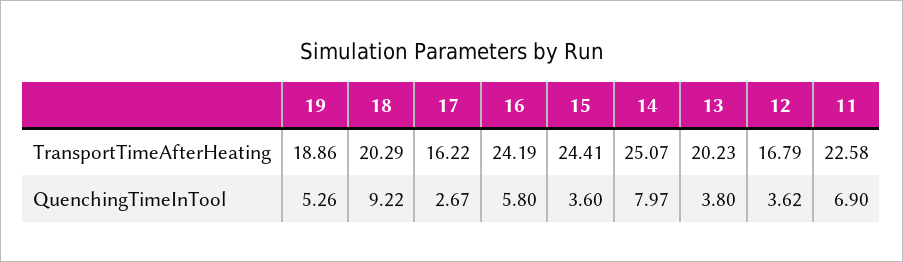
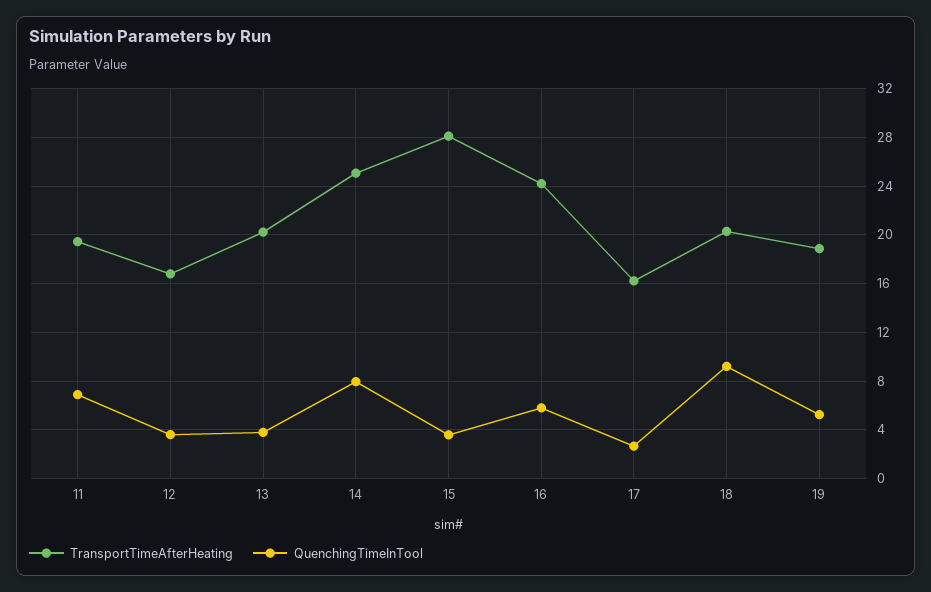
TransportTimeAfterHeating, 15: 24.41 -> 28
TransportTimeAfterHeating, 11: 22.58 -> 19.5

